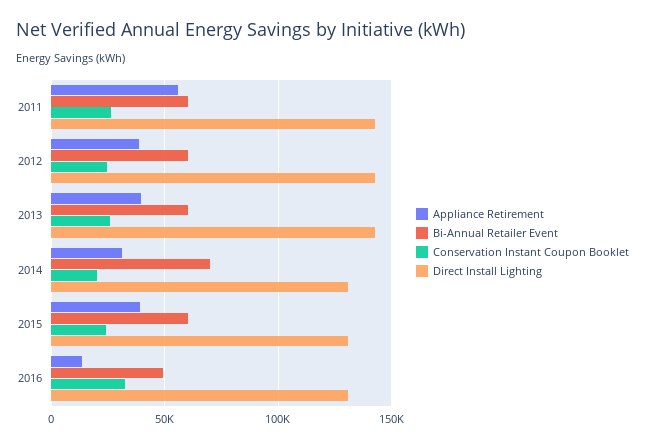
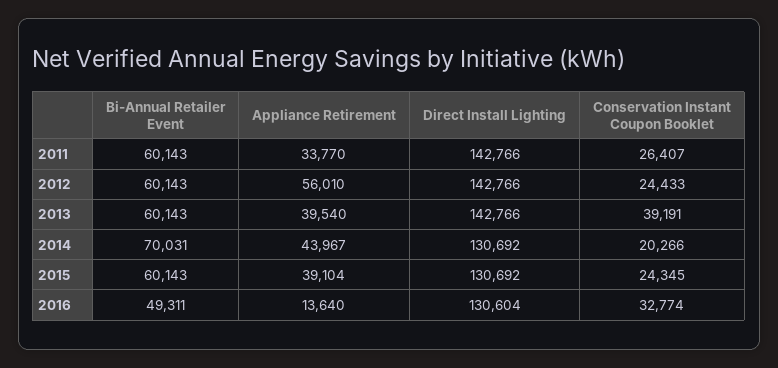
Appliance Retirement, 2011: 55000 -> 33770
Appliance Retirement, 2012: 40000 -> 56010
Conservation Instant Coupon Booklet, 2013: 25000 -> 39191
Appliance Retirement, 2014: 30000 -> 43967

